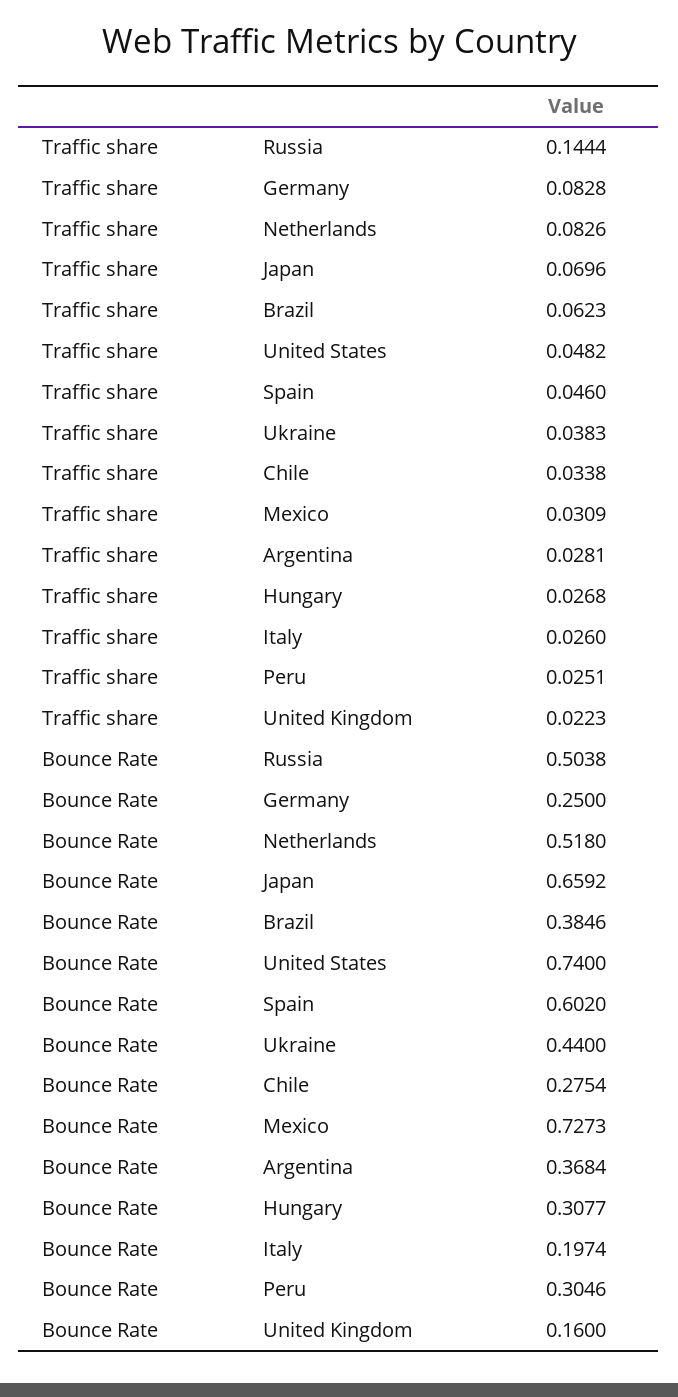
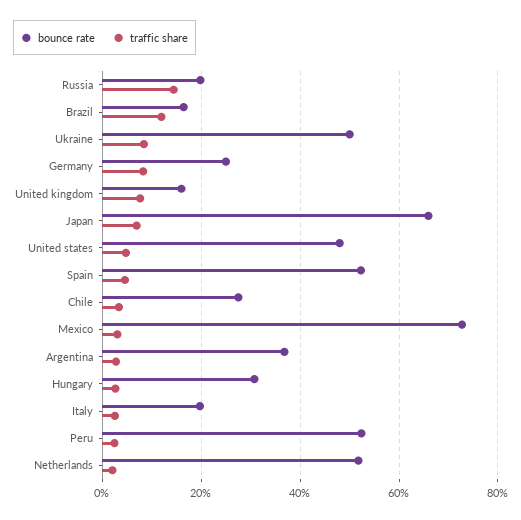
Traffic share, Netherlands: 0.0826 -> 0.02
Traffic share, Brazil: 0.0623 -> 0.12
Traffic share, Ukraine: 0.0383 -> 0.08
Traffic share, United Kingdom: 0.0223 -> 0.08
Bounce Rate, Russia: 0.5038 -> 0.2
Bounce Rate, Brazil: 0.3846 -> 0.16
Bounce Rate, United States: 0.74 -> 0.48
Bounce Rate, Spain: 0.602 -> 0.52
Bounce Rate, Ukraine: 0.44 -> 0.5
Bounce Rate, Peru: 0.3046 -> 0.52

